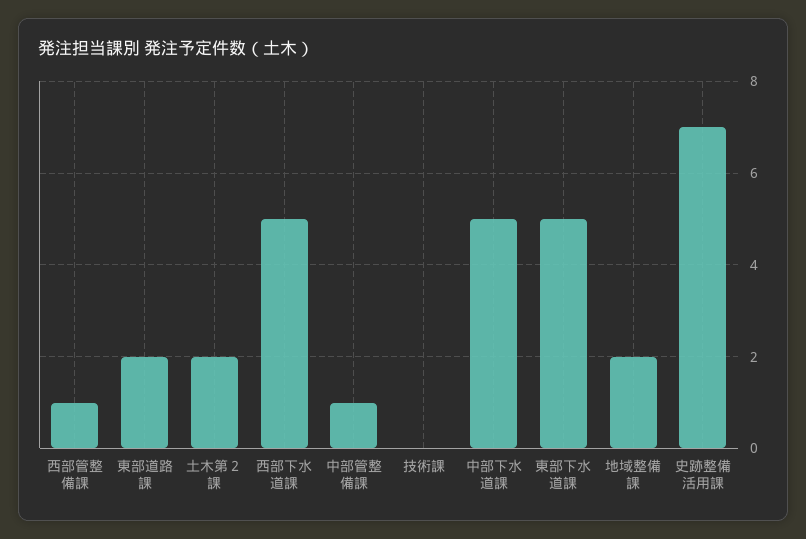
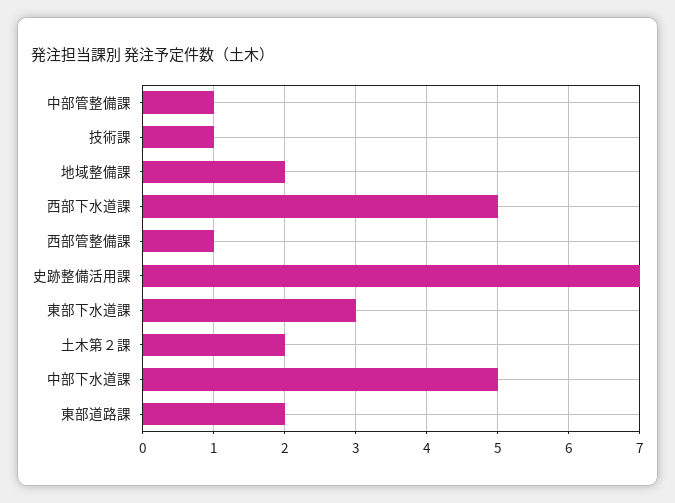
技術課: 0 -> 1
東部下水道課: 5 -> 3

